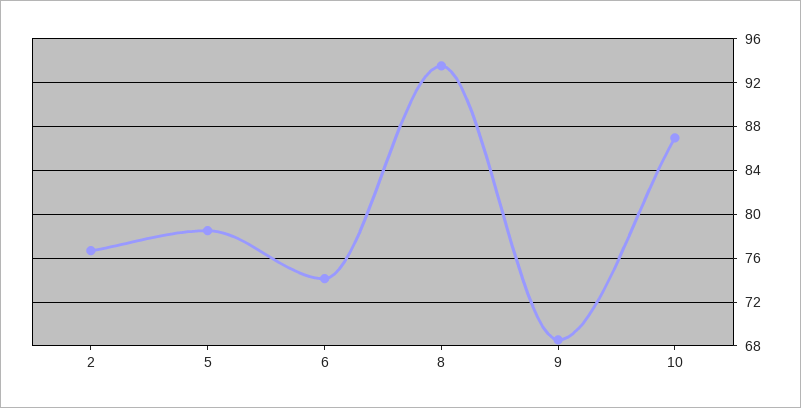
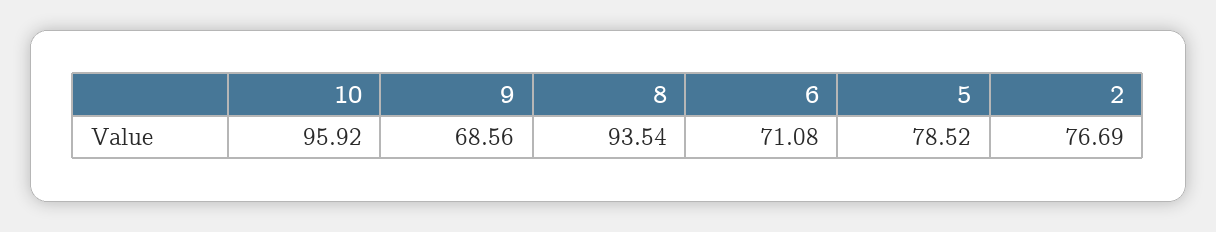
6: 74 -> 71.08
10: 87 -> 95.92

